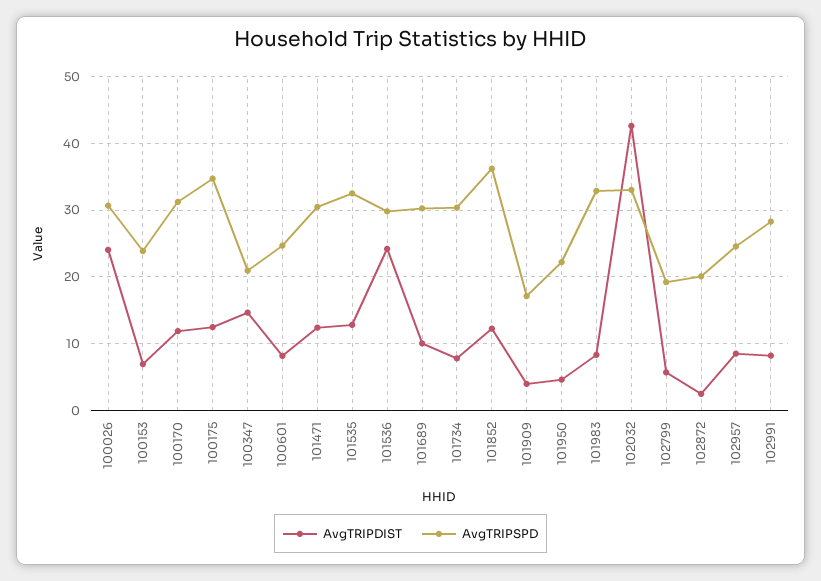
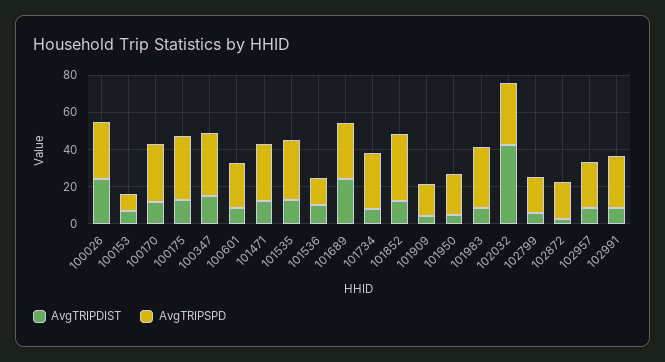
AvgTRIPSPD, 100153: 24 -> 10
AvgTRIPSPD, 100347: 21 -> 35
AvgTRIPDIST, 101536: 24 -> 10
AvgTRIPSPD, 101536: 30 -> 15
AvgTRIPDIST, 101689: 10 -> 25

